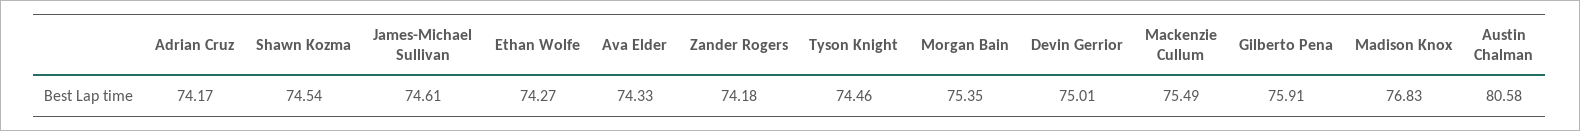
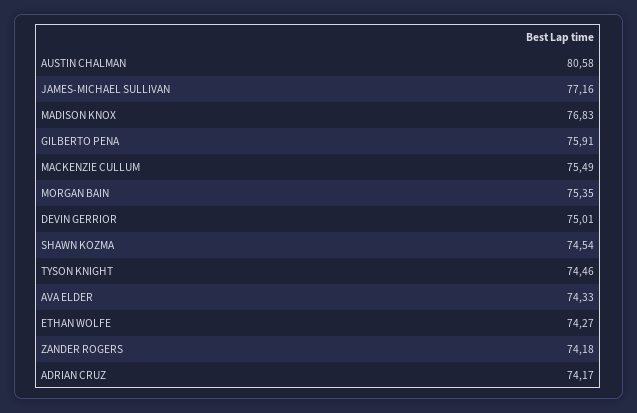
James-Michael Sullivan: 74.61 -> 77.16

